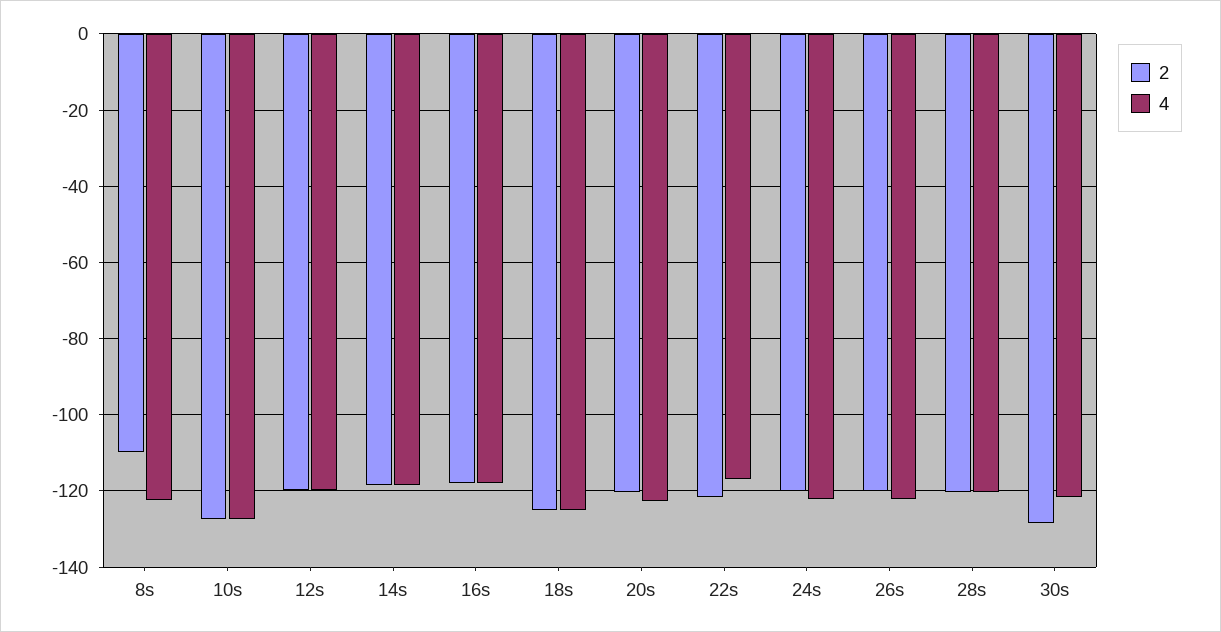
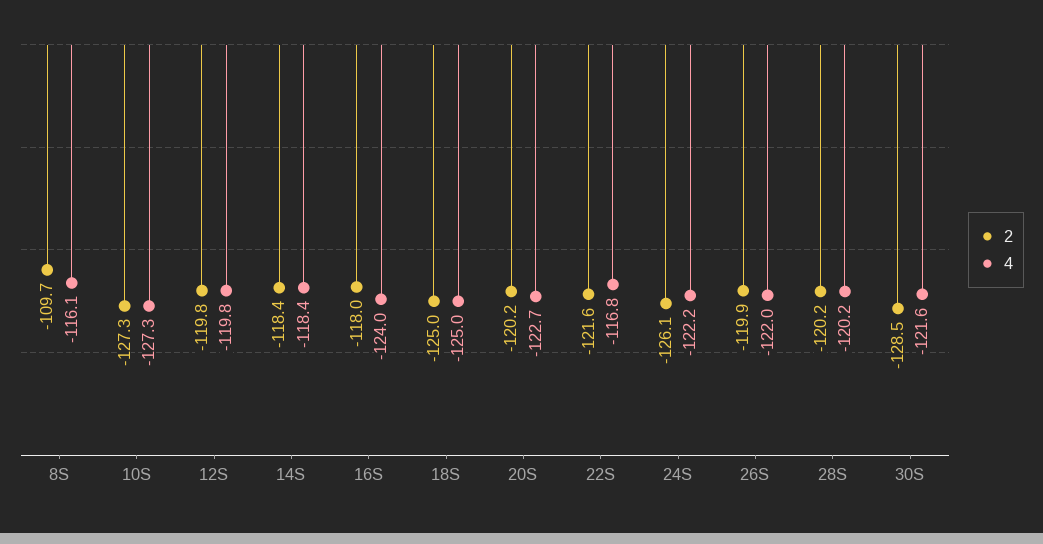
4, 8s: -122 -> -116.1
4, 16s: -118 -> -124
2, 24s: -120 -> -126.1

